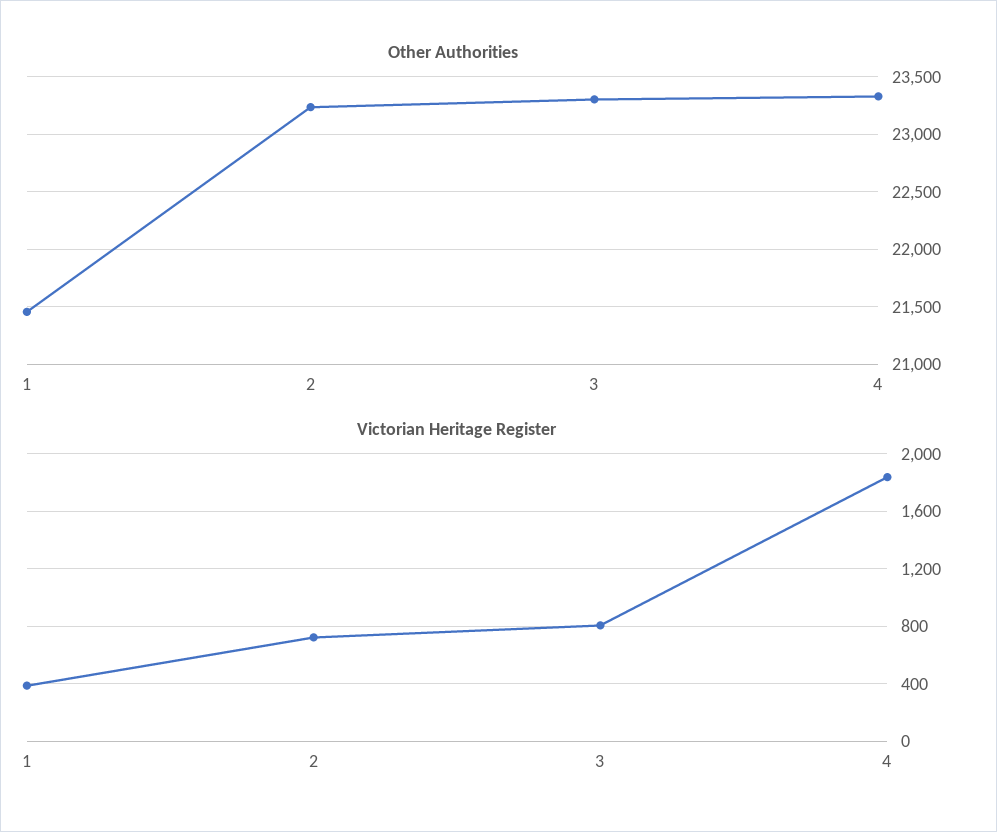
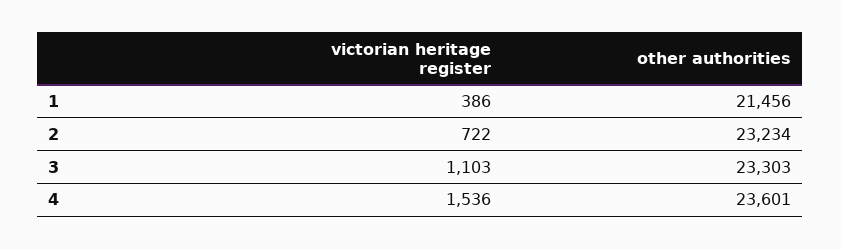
Other Authorities, 4: 23300 -> 23601
Victorian Heritage Register, 3: 800 -> 1103
Victorian Heritage Register, 4: 1850 -> 1536

